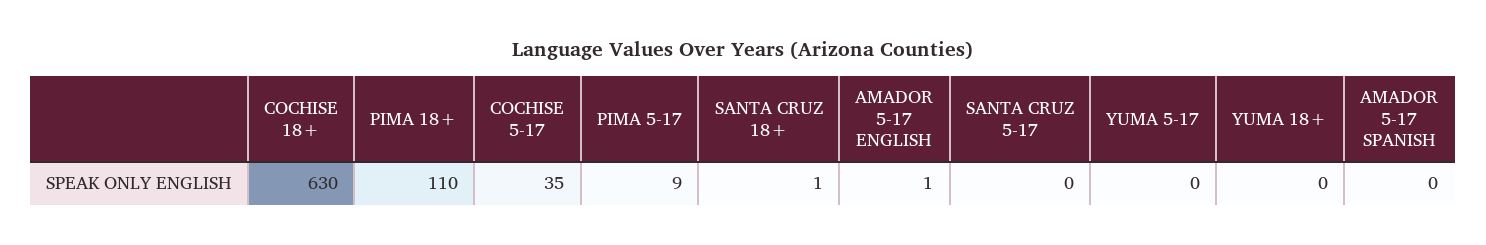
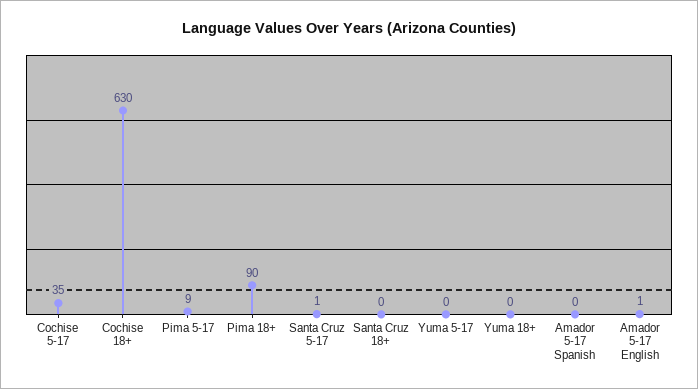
PIMA 18+: 110 -> 90
SANTA CRUZ 18+: 1 -> 0
SANTA CRUZ 5-17: 0 -> 1

